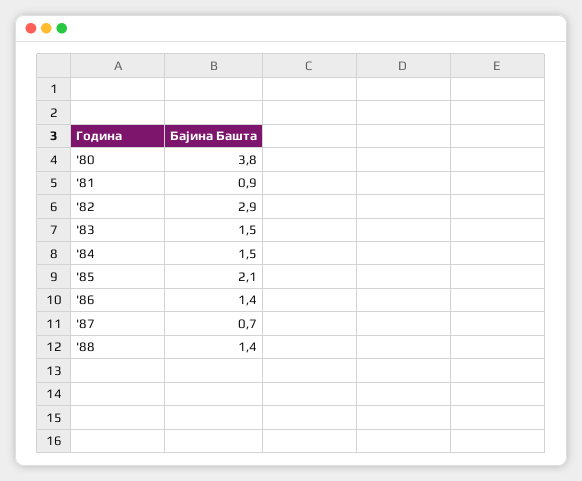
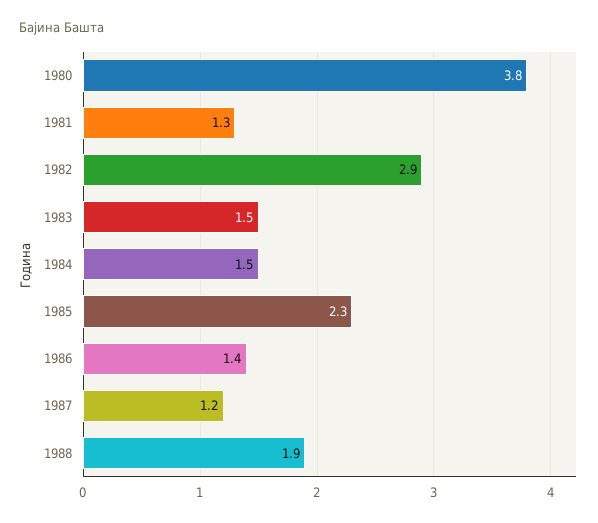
'81: 0.9 -> 1.3
'85: 2.1 -> 2.3
'87: 0.7 -> 1.2
'88: 1.4 -> 1.9

